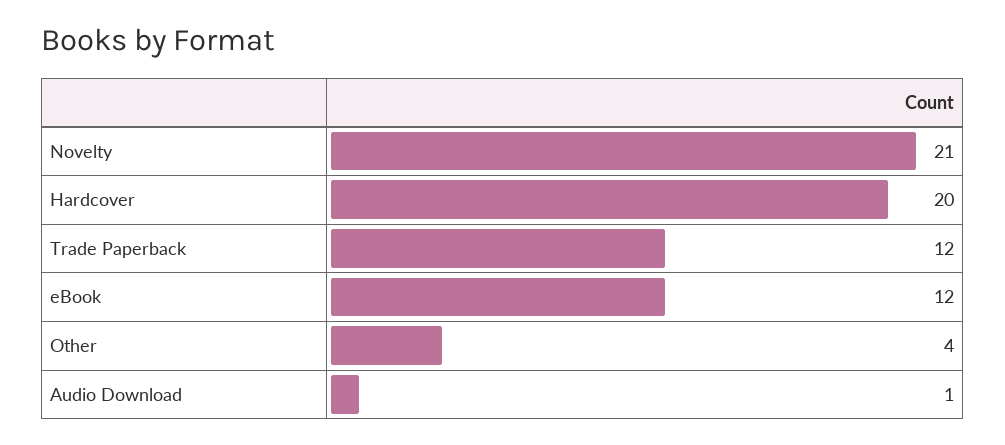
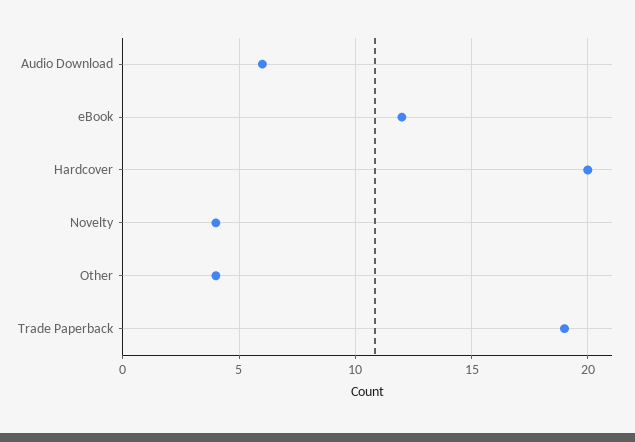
Novelty: 21 -> 4
Trade Paperback: 12 -> 19
Audio Download: 1 -> 6

